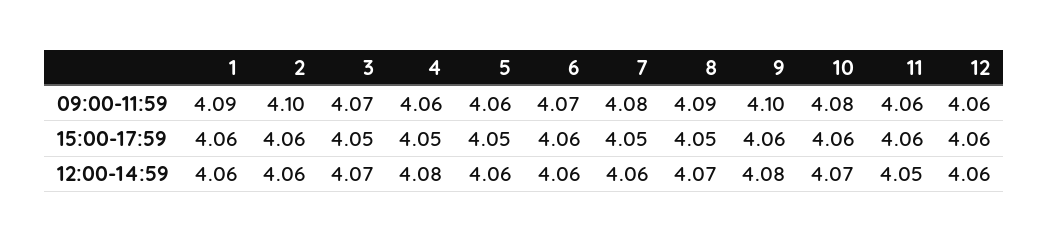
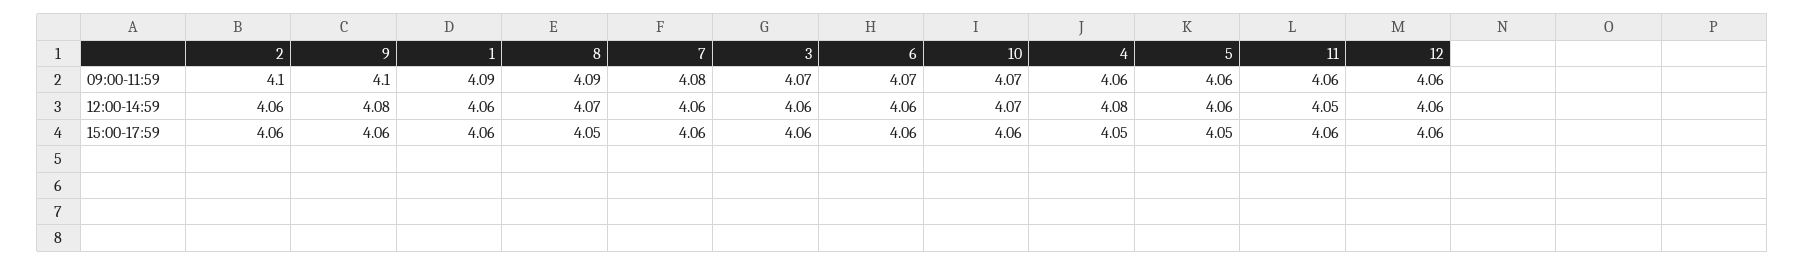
10, 09:00-11:59: 4.08 -> 4.07
3, 15:00-17:59: 4.05 -> 4.06
7, 15:00-17:59: 4.05 -> 4.06
3, 12:00-14:59: 4.07 -> 4.06

